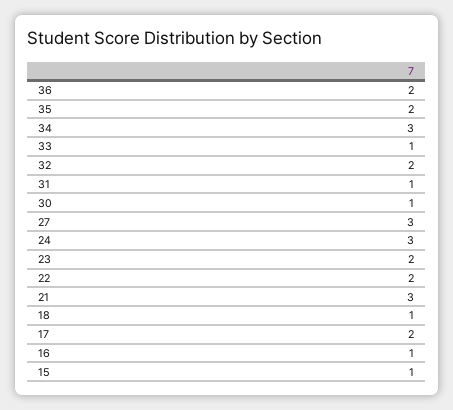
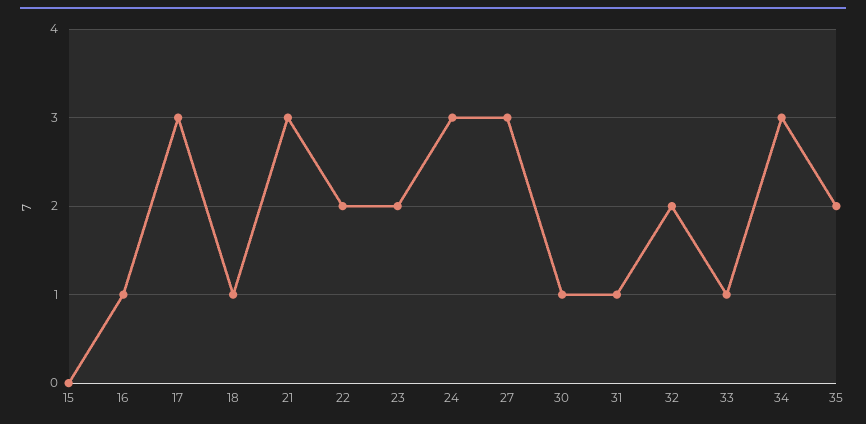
36: 2 -> none
17: 2 -> 3
15: 1 -> 0

